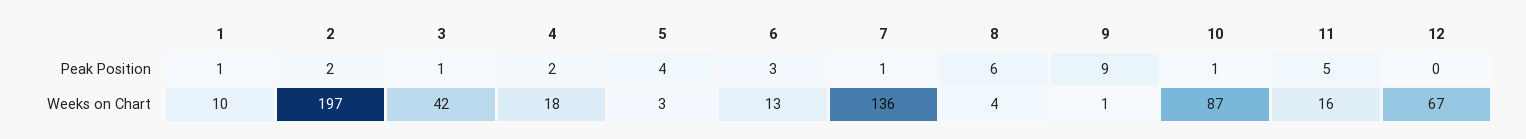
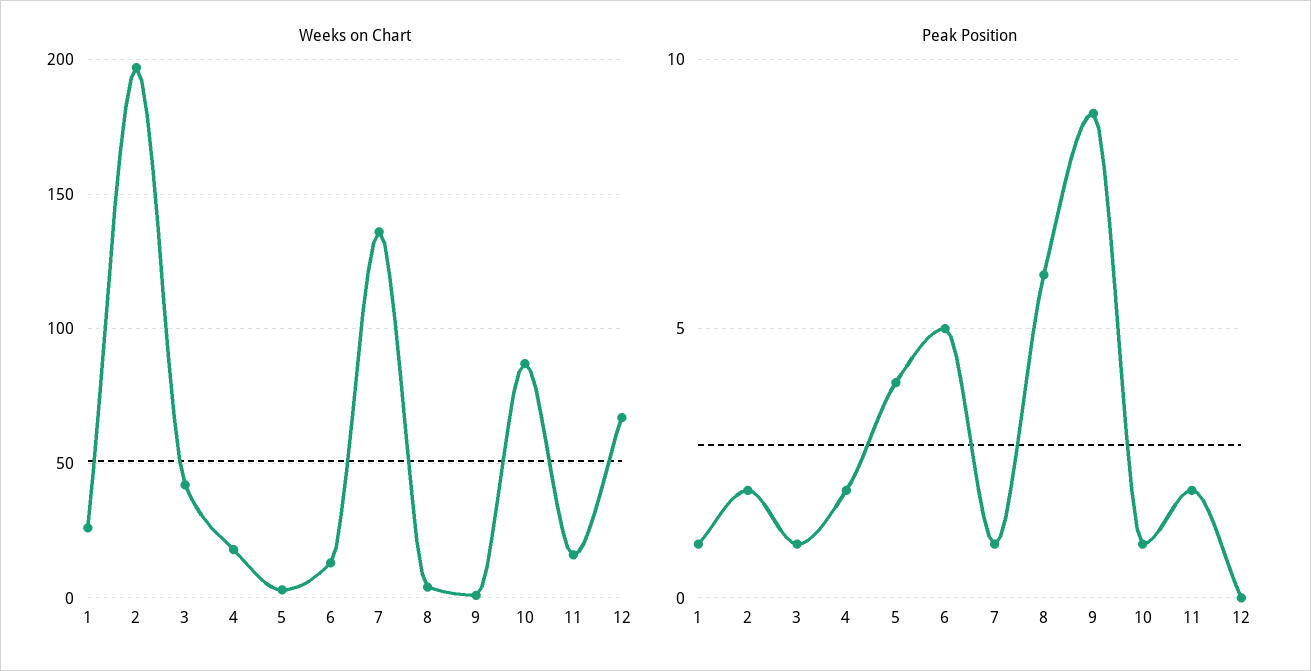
Peak Position, 6: 3 -> 5
Peak Position, 11: 5 -> 2
Weeks on Chart, 1: 10 -> 25

